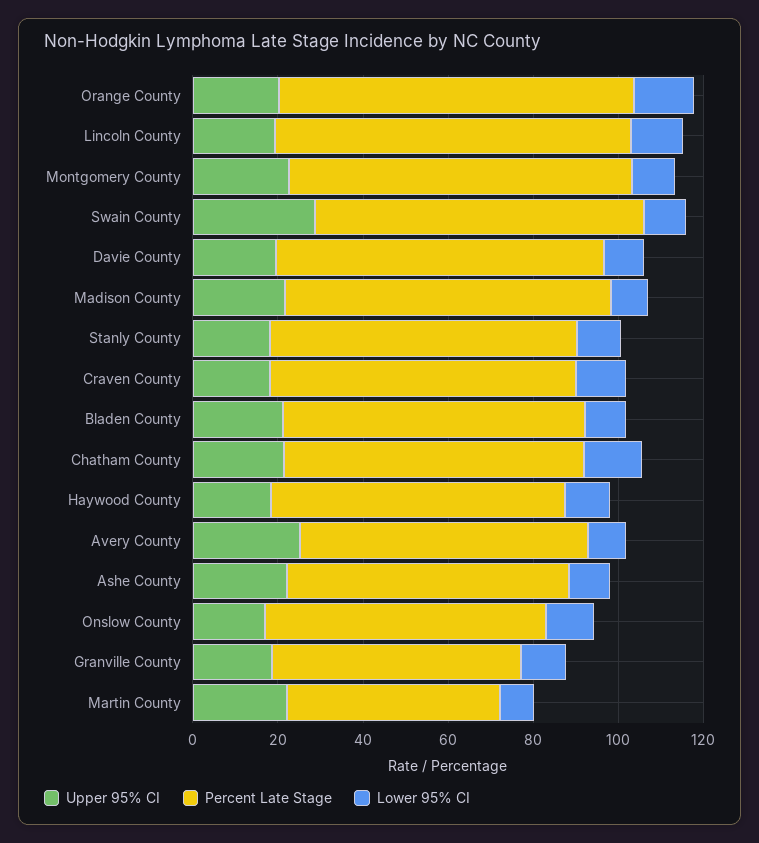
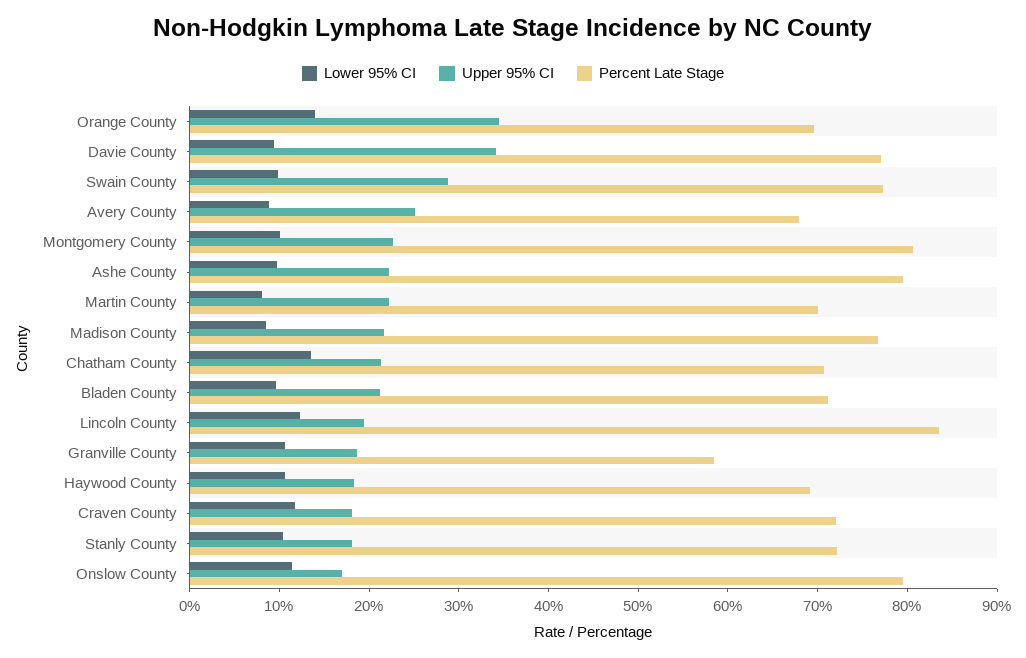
Upper 95% CI, Orange County: 20 -> 34
Percent Late Stage, Orange County: 85 -> 70
Upper 95% CI, Davie County: 20 -> 34
Percent Late Stage, Ashe County: 65 -> 80
Percent Late Stage, Onslow County: 65 -> 80
Percent Late Stage, Martin County: 50 -> 70

